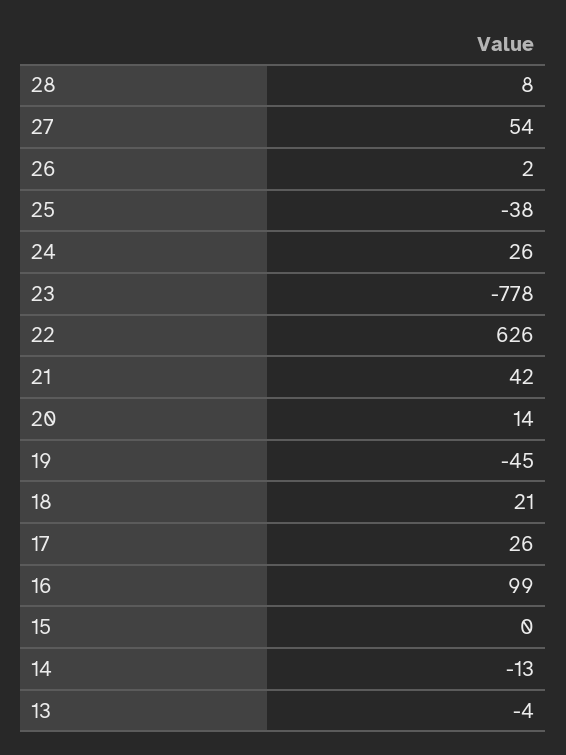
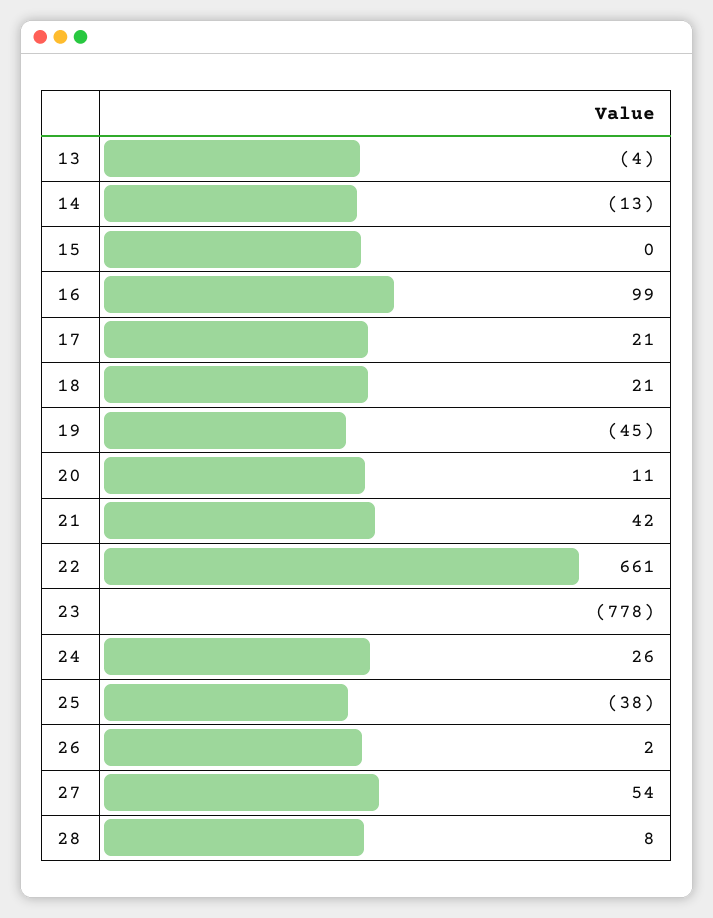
22: 626 -> 661
20: 14 -> 11
17: 26 -> 21

